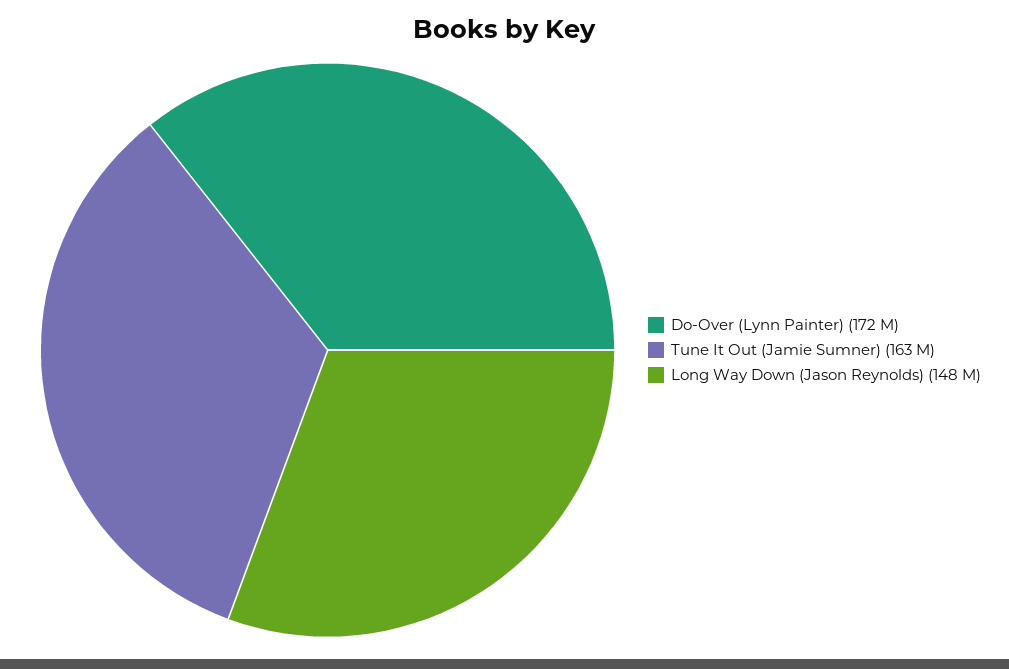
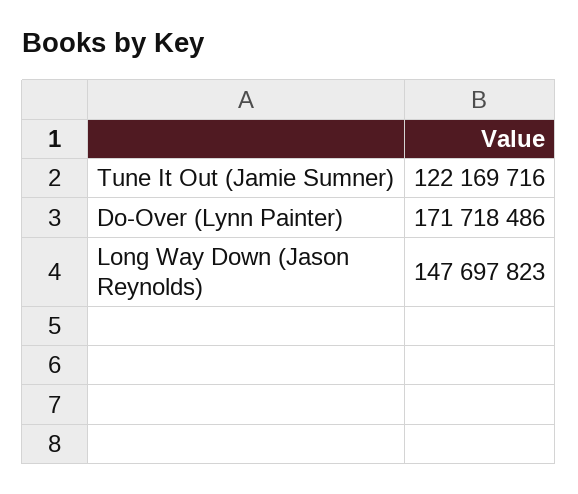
Tune It Out (Jamie Sumner): 163000000 -> 122169716

